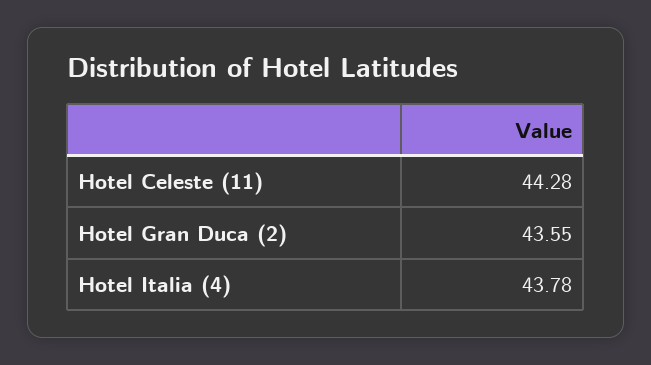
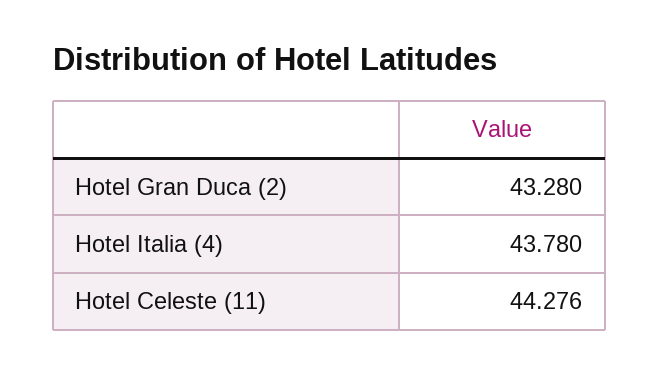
Hotel Gran Duca (2): 43.55 -> 43.28

